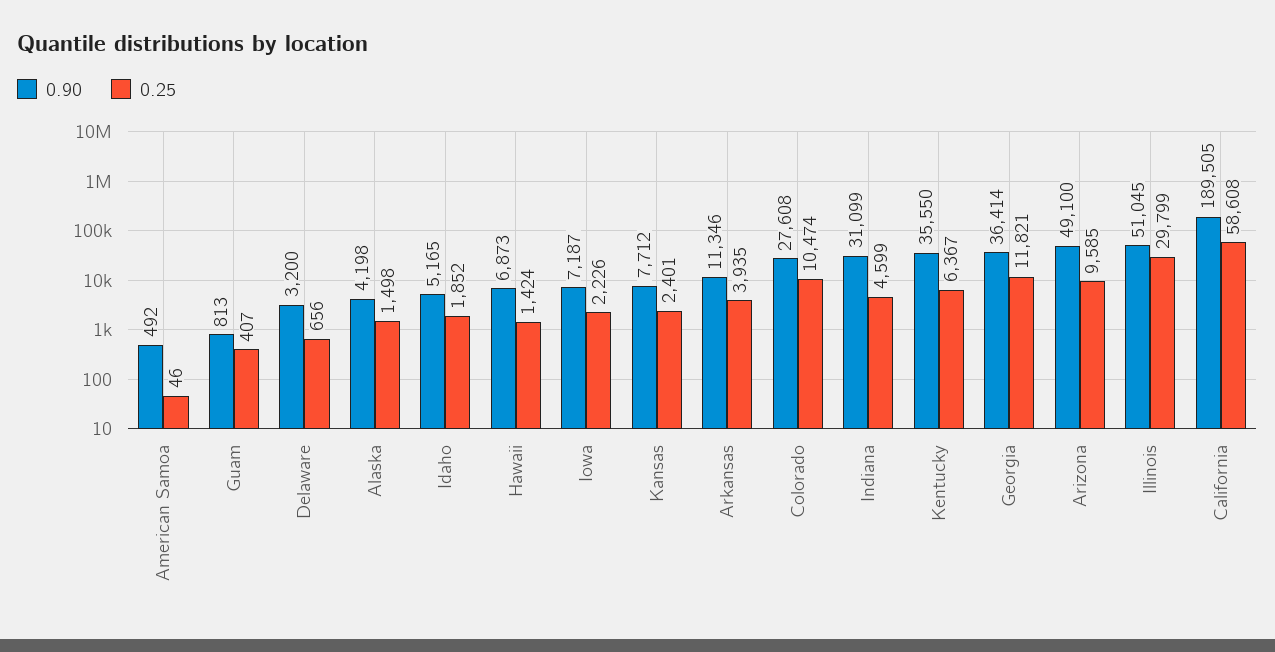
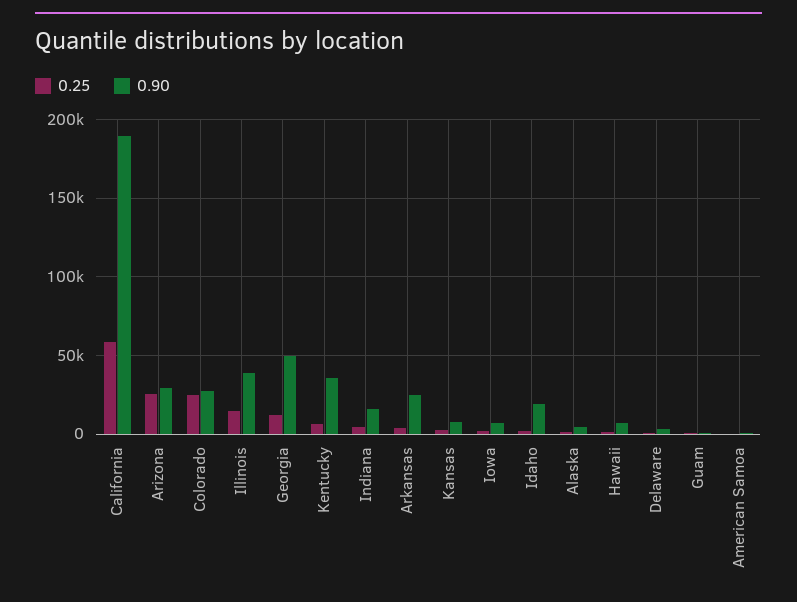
0.90, Idaho: 5165 -> 20000
0.90, Arkansas: 11346 -> 25000
0.25, Colorado: 10474 -> 25000
0.90, Indiana: 31099 -> 15000
0.90, Georgia: 36414 -> 50000
0.90, Arizona: 49100 -> 30000
0.25, Arizona: 9585 -> 25000
0.90, Illinois: 51045 -> 40000
0.25, Illinois: 29799 -> 15000

